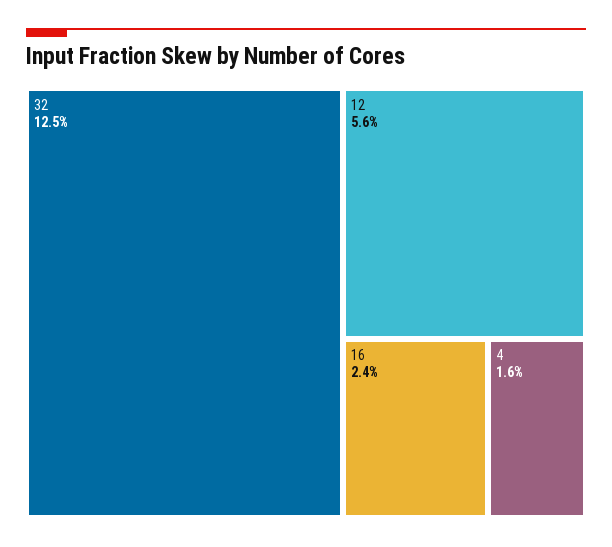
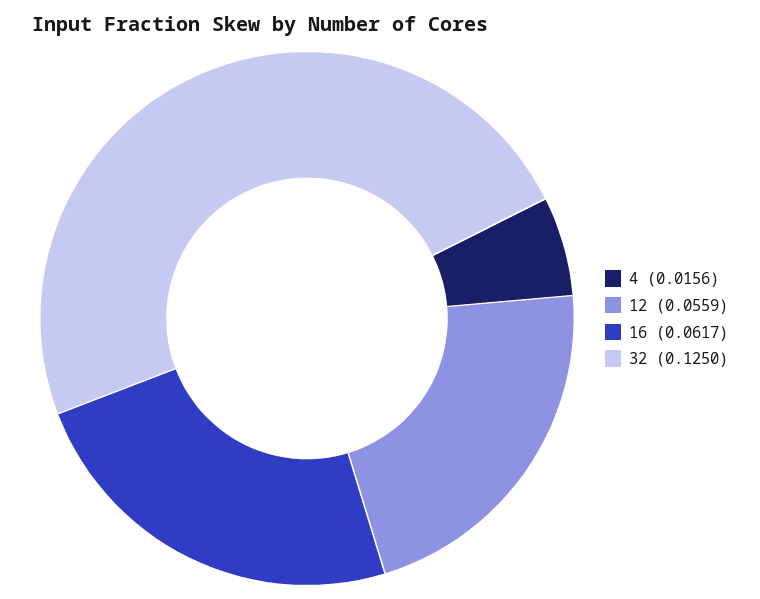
16: 0.024 -> 0.0617

